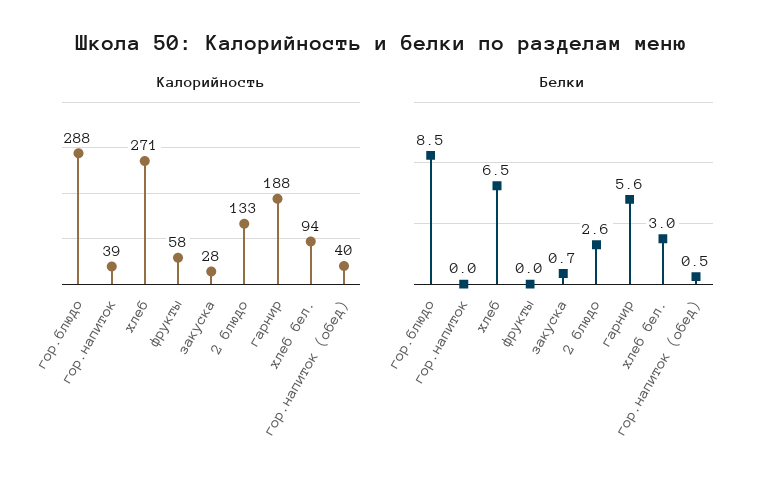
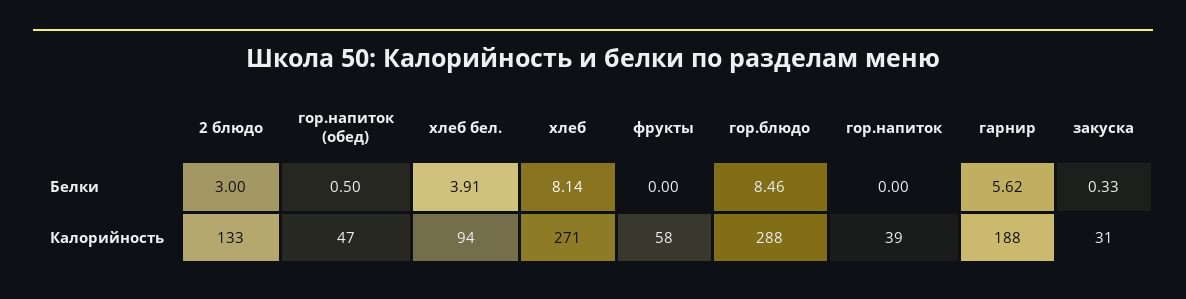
Калорийность, закуска: 28 -> 31
Калорийность, гор.напиток (обед): 40 -> 47
Белки, хлеб: 6.5 -> 8.14
Белки, закуска: 0.7 -> 0.33
Белки, 2 блюдо: 2.6 -> 3
Белки, хлеб бел.: 3 -> 3.91

